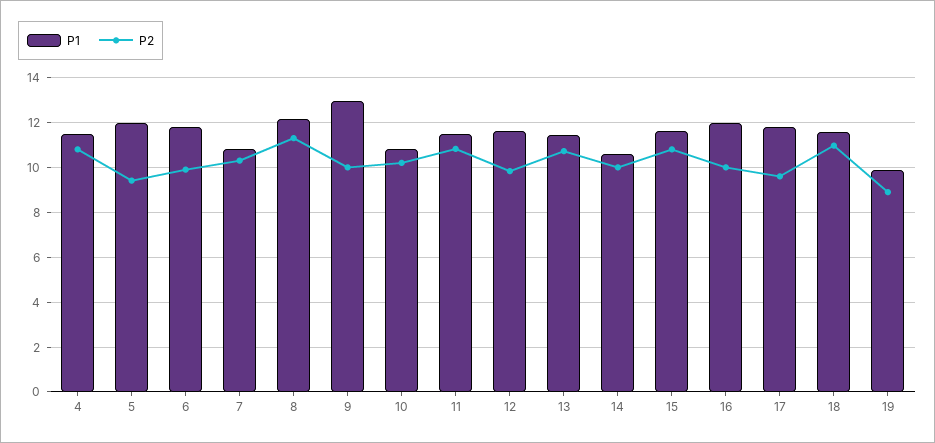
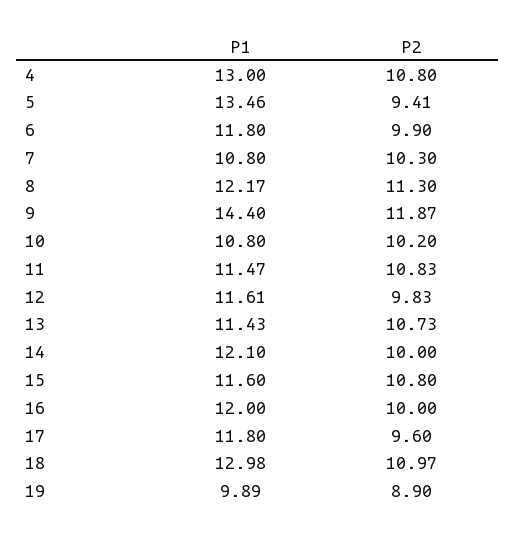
P1, 4: 11.5 -> 13
P1, 5: 12 -> 13.46
P1, 9: 13 -> 14.4
P2, 9: 10 -> 11.87
P1, 14: 10.5 -> 12.1
P1, 18: 11.5 -> 12.98

